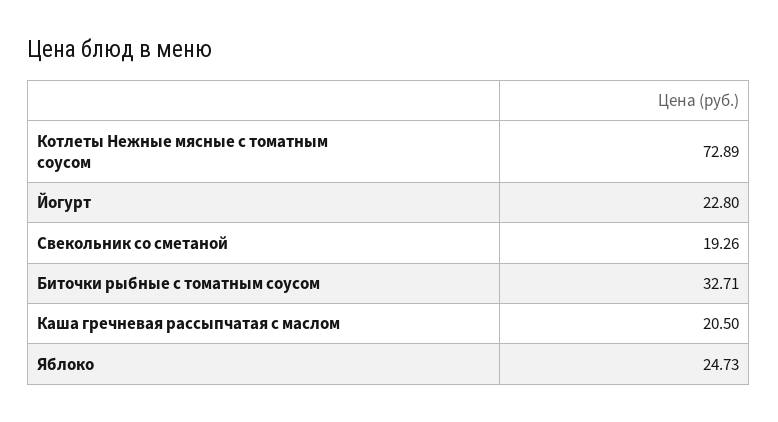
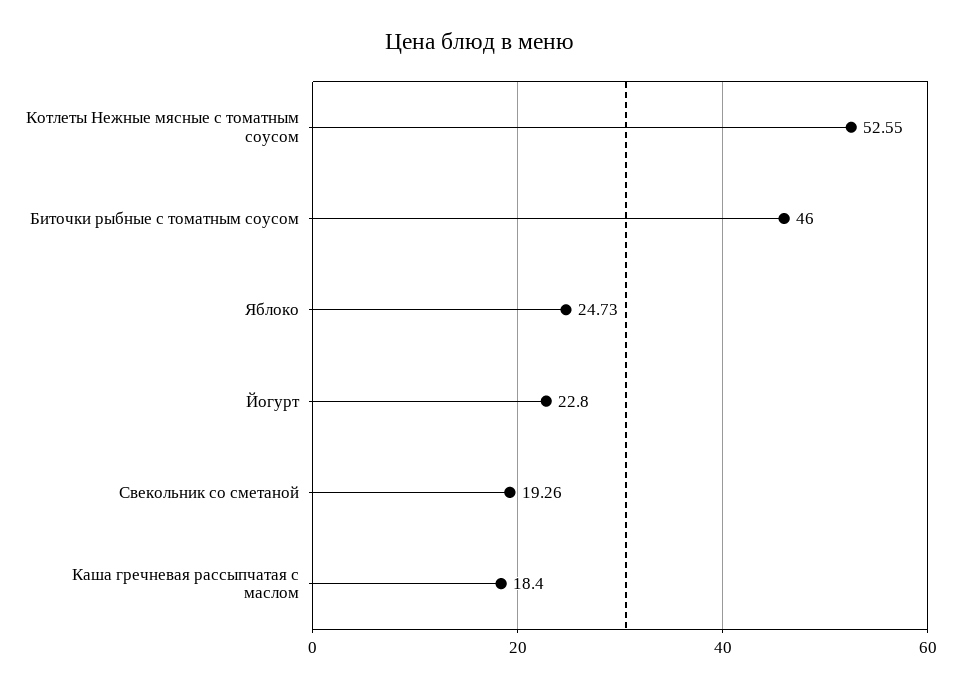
Котлеты Нежные мясные с томатным соусом: 72.89 -> 52.55
Биточки рыбные с томатным соусом: 32.71 -> 46
Каша гречневая рассыпчатая с маслом: 20.5 -> 18.4

